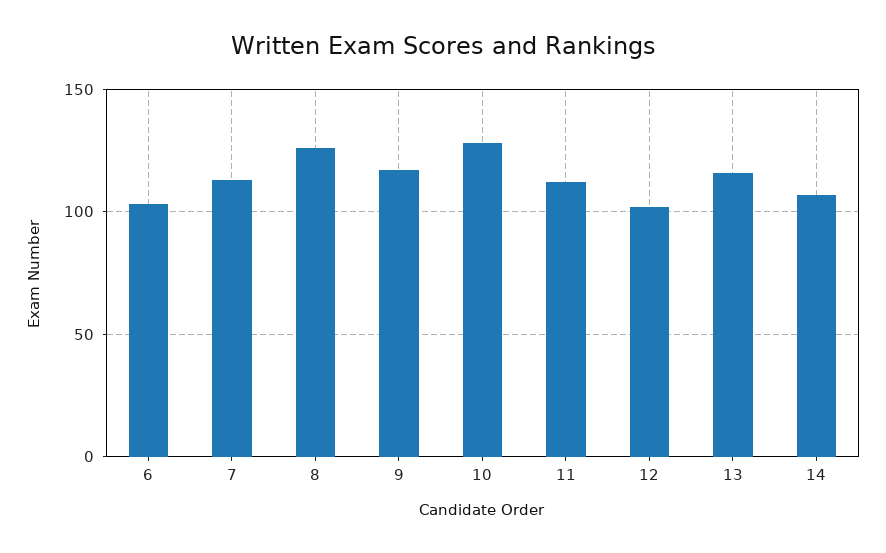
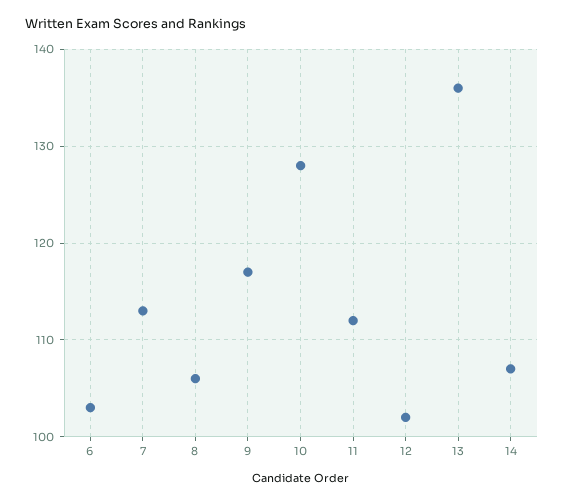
8: 125 -> 106
13: 115 -> 136

